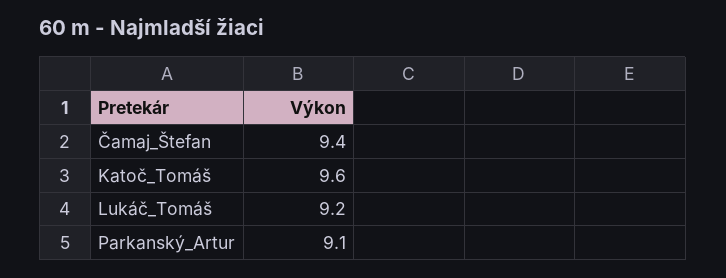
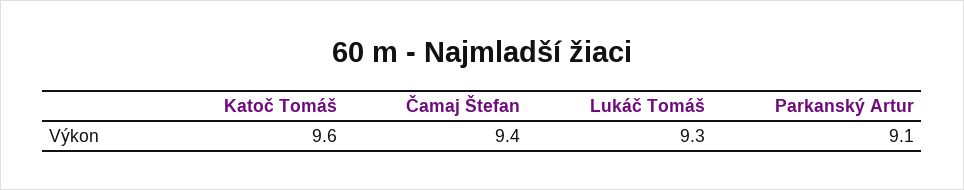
Lukáč_Tomáš: 9.2 -> 9.3

